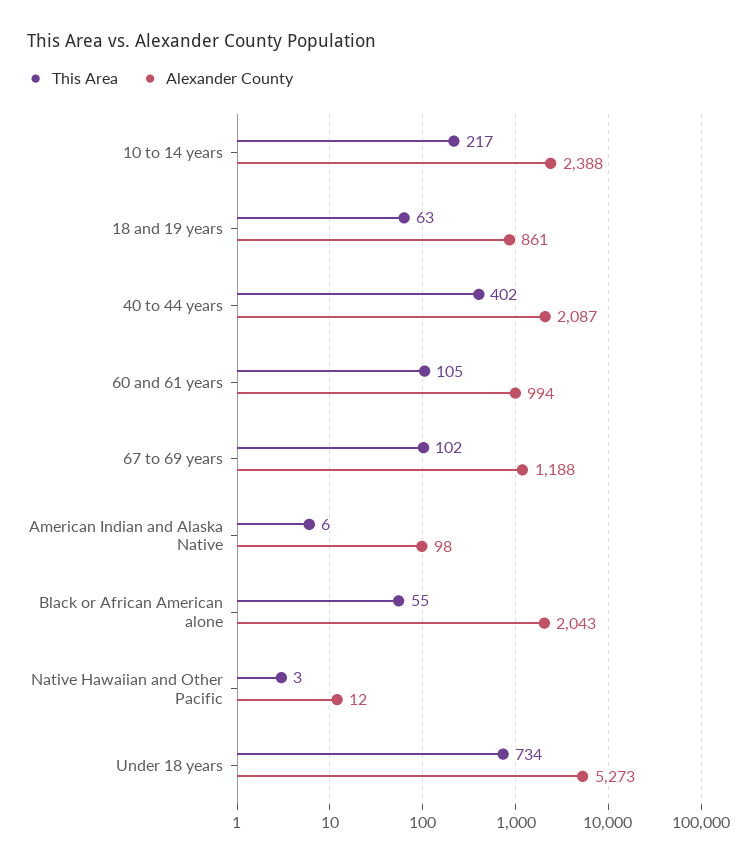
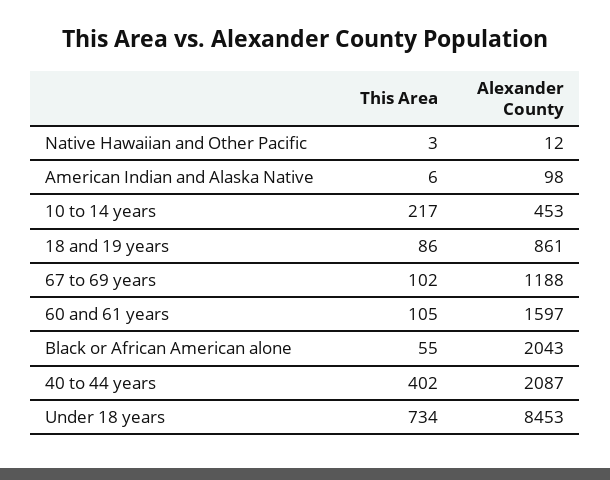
Alexander County, 10 to 14 years: 2388 -> 453
This Area, 18 and 19 years: 63 -> 86
Alexander County, 60 and 61 years: 994 -> 1597
Alexander County, Under 18 years: 5273 -> 8453

